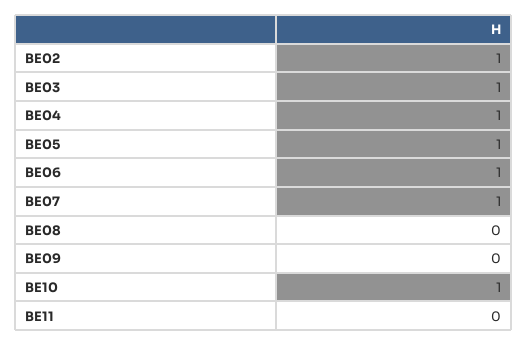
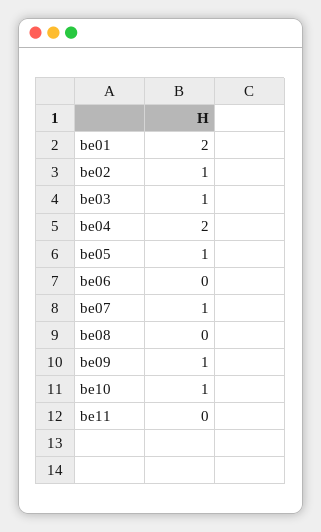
BE04: 1 -> 2
BE06: 1 -> 0
BE09: 0 -> 1
be01: none -> 2

